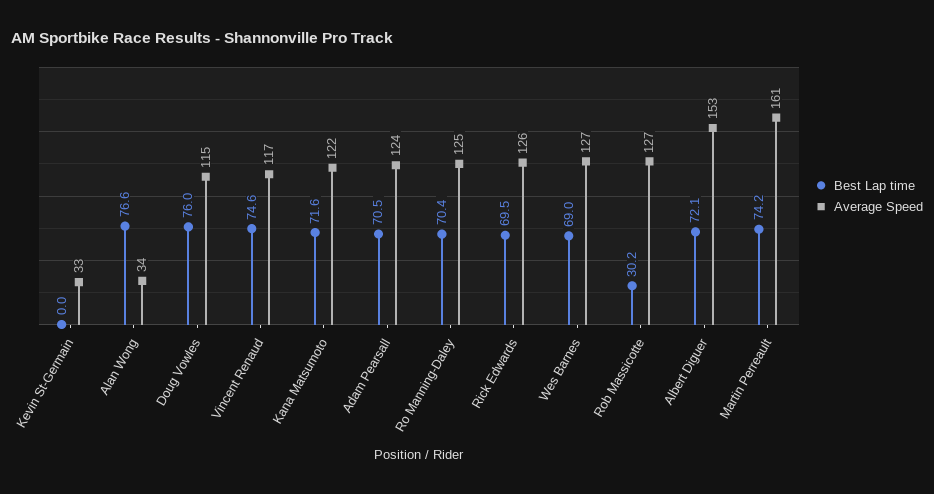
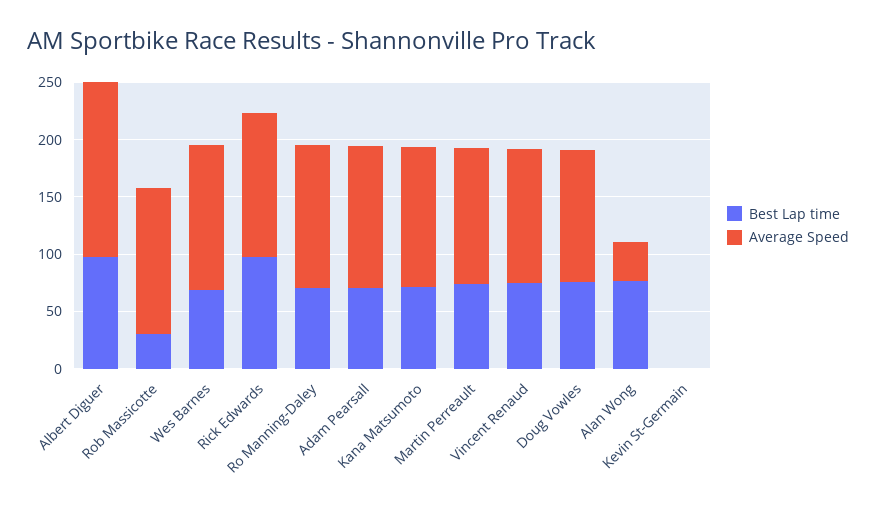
Average Speed, Kevin St-Germain: 33 -> 0
Best Lap time, Rick Edwards: 69.5 -> 100
Best Lap time, Albert Diguer: 72.1 -> 100
Average Speed, Martin Perreault: 161 -> 120

